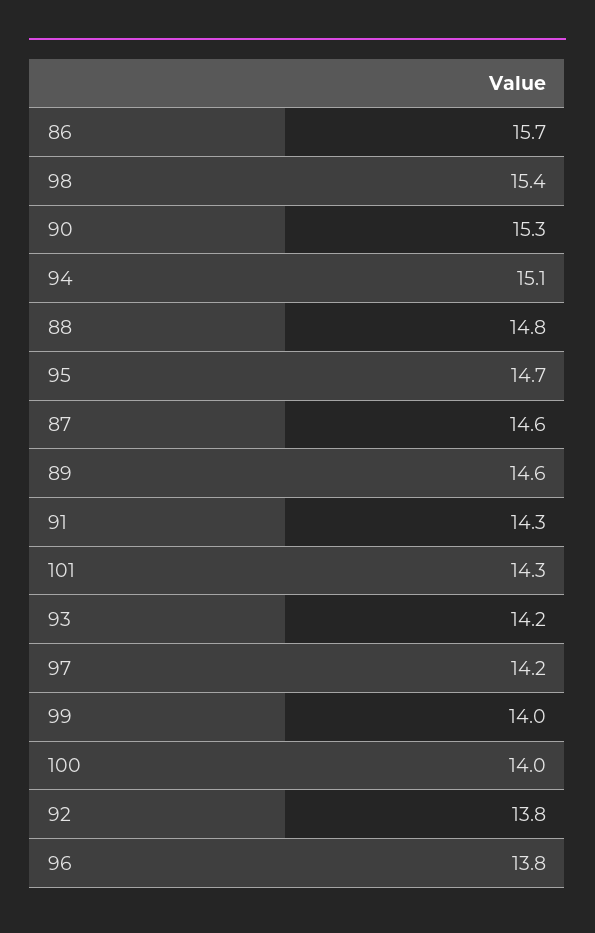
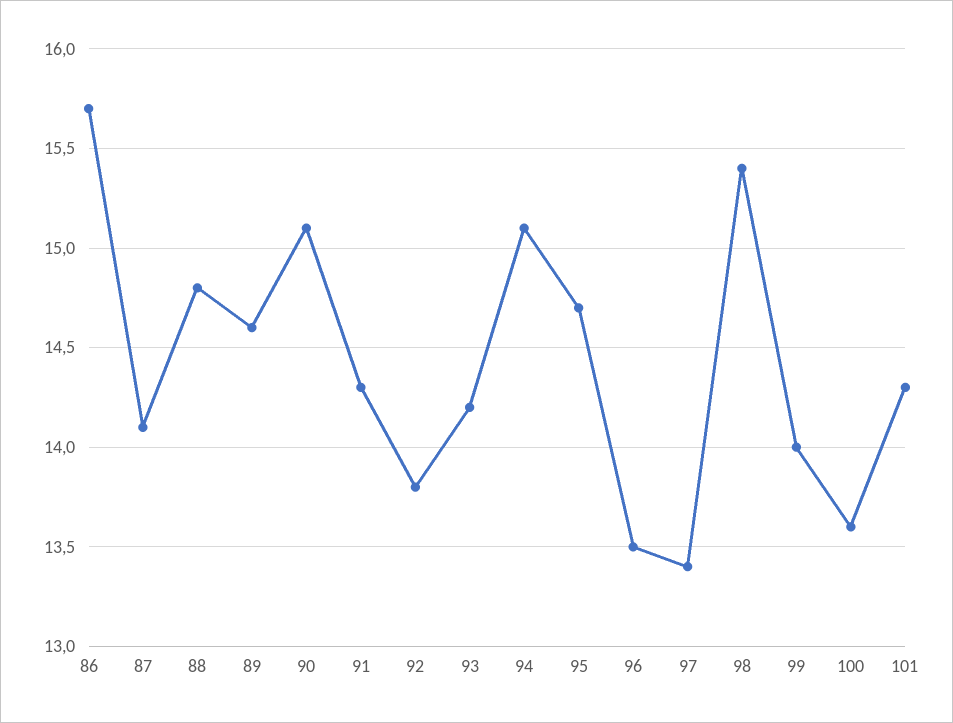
90: 15.3 -> 15.1
87: 14.6 -> 14.1
97: 14.2 -> 13.4
100: 14 -> 13.6
96: 13.8 -> 13.5

